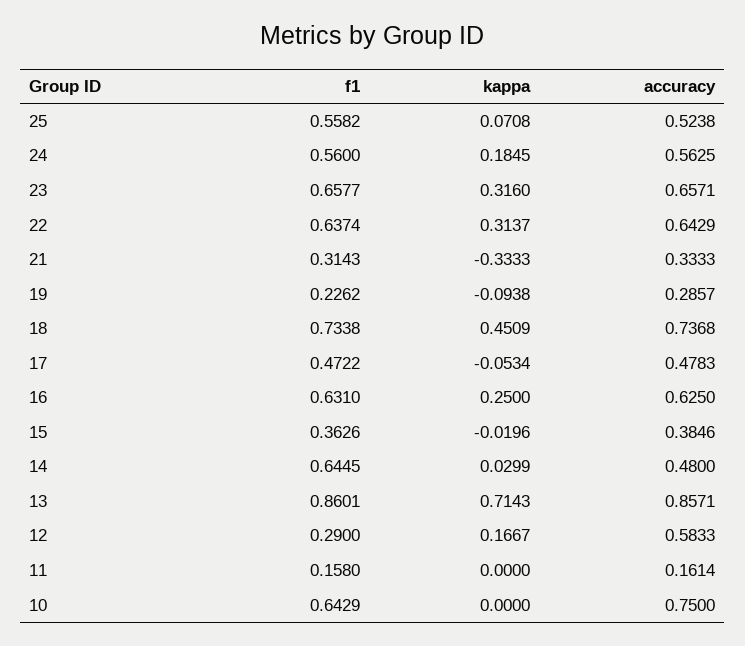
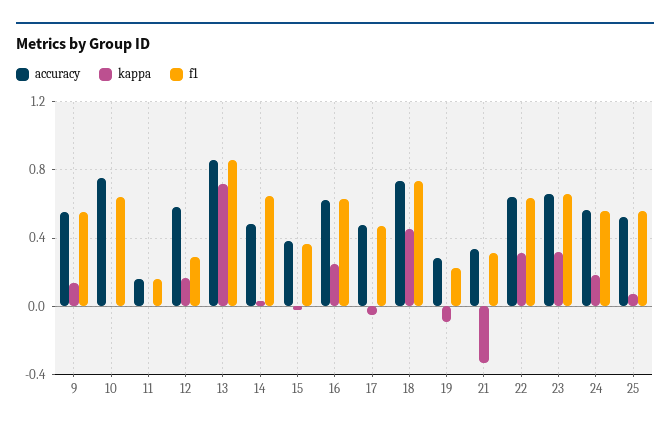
accuracy, 9: none -> 0.55
kappa, 9: none -> 0.15
f1, 9: none -> 0.55

